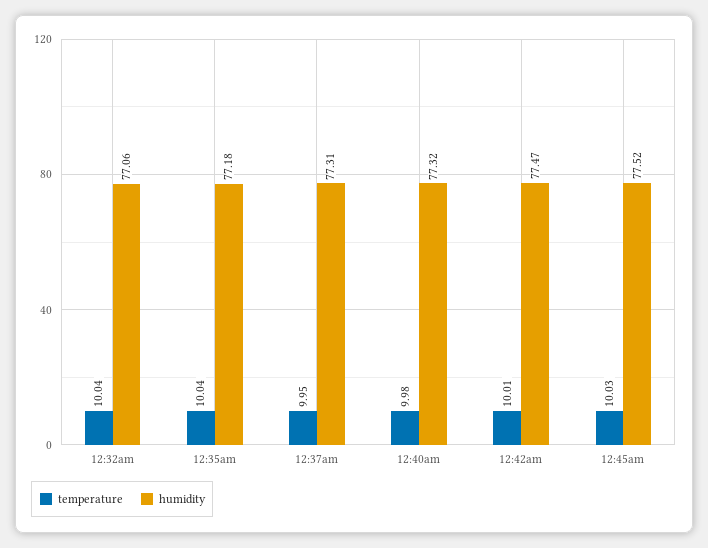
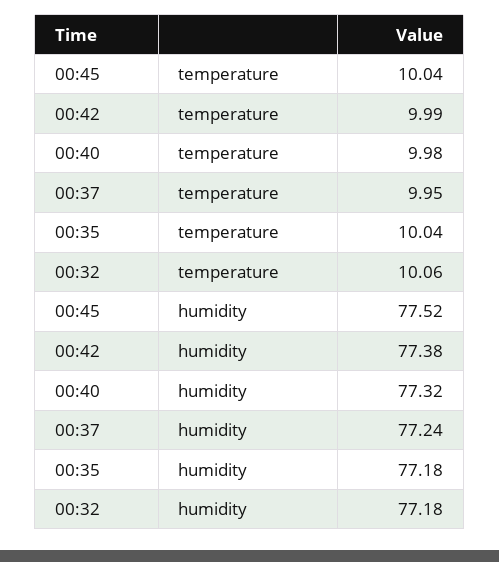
temperature, 12:32am: 10.04 -> 10.06
humidity, 12:32am: 77.06 -> 77.18
humidity, 12:37am: 77.31 -> 77.24
temperature, 12:42am: 10.01 -> 9.99
humidity, 12:42am: 77.47 -> 77.38
temperature, 12:45am: 10.03 -> 10.04

